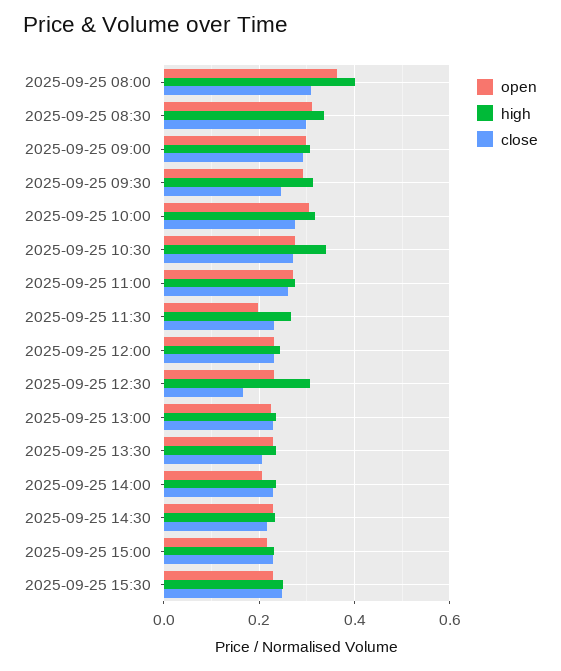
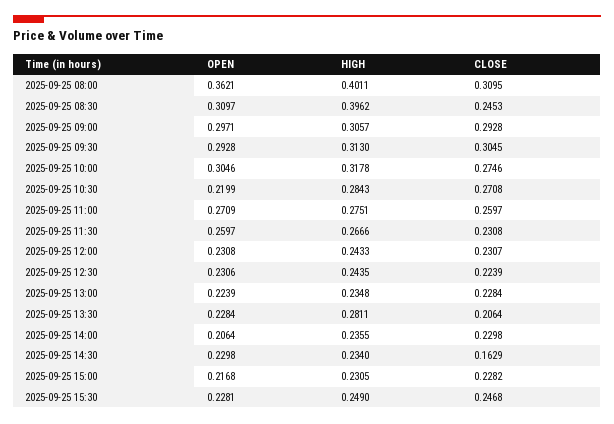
high, 2025-09-25 08:30: 0.34 -> 0.3962
close, 2025-09-25 08:30: 0.3 -> 0.2453
close, 2025-09-25 09:30: 0.24 -> 0.3045
open, 2025-09-25 10:30: 0.28 -> 0.2199
high, 2025-09-25 10:30: 0.34 -> 0.2843
open, 2025-09-25 11:30: 0.2 -> 0.2597
high, 2025-09-25 12:30: 0.3 -> 0.2435
close, 2025-09-25 12:30: 0.16 -> 0.2239
high, 2025-09-25 13:30: 0.24 -> 0.2811
close, 2025-09-25 14:30: 0.22 -> 0.1629

